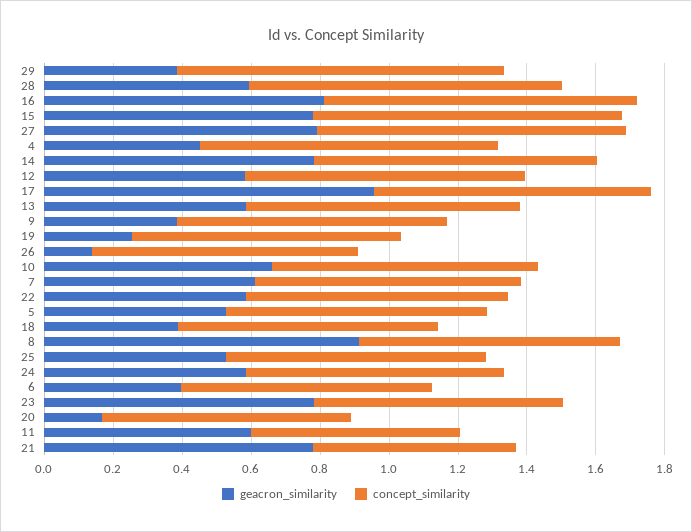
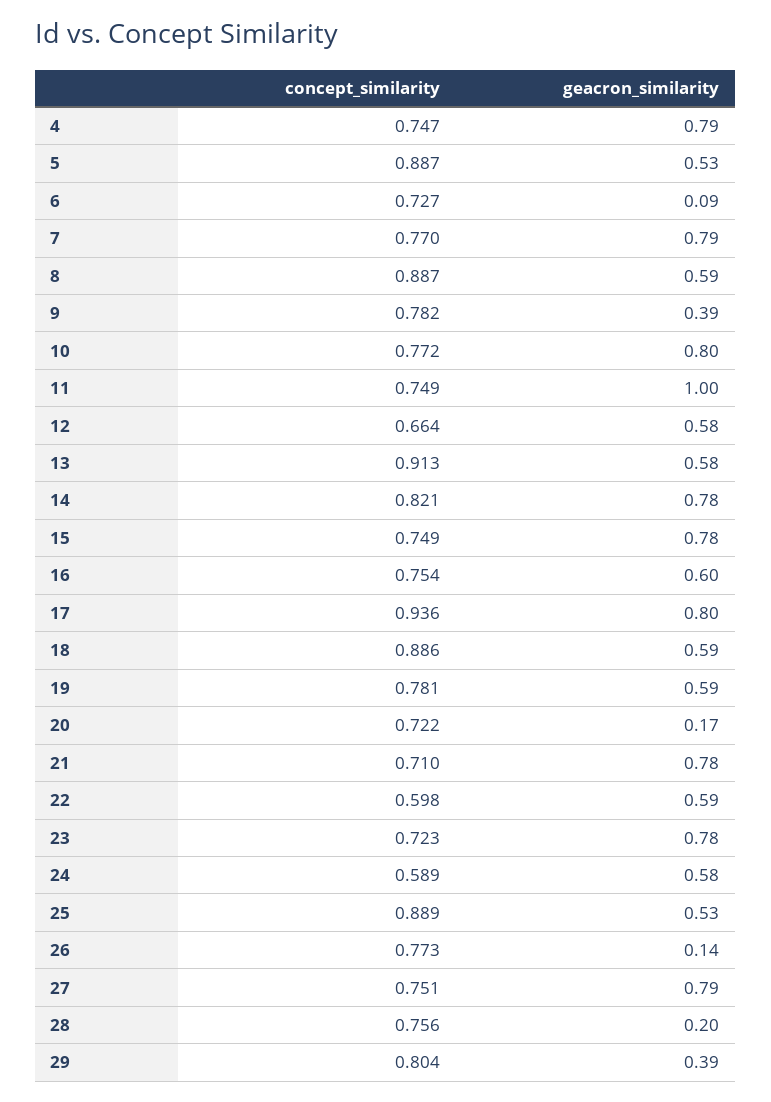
concept_similarity, 29: 0.95 -> 0.804
geacron_similarity, 28: 0.6 -> 0.2
concept_similarity, 28: 0.9 -> 0.756
geacron_similarity, 16: 0.8 -> 0.6
concept_similarity, 16: 0.9 -> 0.754
concept_similarity, 15: 0.9 -> 0.749
concept_similarity, 27: 0.9 -> 0.751
geacron_similarity, 4: 0.45 -> 0.79
concept_similarity, 4: 0.85 -> 0.747
concept_similarity, 12: 0.8 -> 0.664
geacron_similarity, 17: 0.95 -> 0.8
concept_similarity, 17: 0.8 -> 0.936
concept_similarity, 13: 0.8 -> 0.913
geacron_similarity, 19: 0.25 -> 0.59
geacron_similarity, 10: 0.65 -> 0.8
geacron_similarity, 7: 0.6 -> 0.79
concept_similarity, 22: 0.75 -> 0.598
concept_similarity, 5: 0.75 -> 0.887
geacron_similarity, 18: 0.4 -> 0.59
concept_similarity, 18: 0.75 -> 0.886
geacron_similarity, 8: 0.9 -> 0.59
concept_similarity, 8: 0.75 -> 0.887
concept_similarity, 25: 0.75 -> 0.889
concept_similarity, 24: 0.75 -> 0.589
geacron_similarity, 6: 0.4 -> 0.09
geacron_similarity, 11: 0.6 -> 1
concept_similarity, 11: 0.6 -> 0.749
concept_similarity, 21: 0.6 -> 0.71

